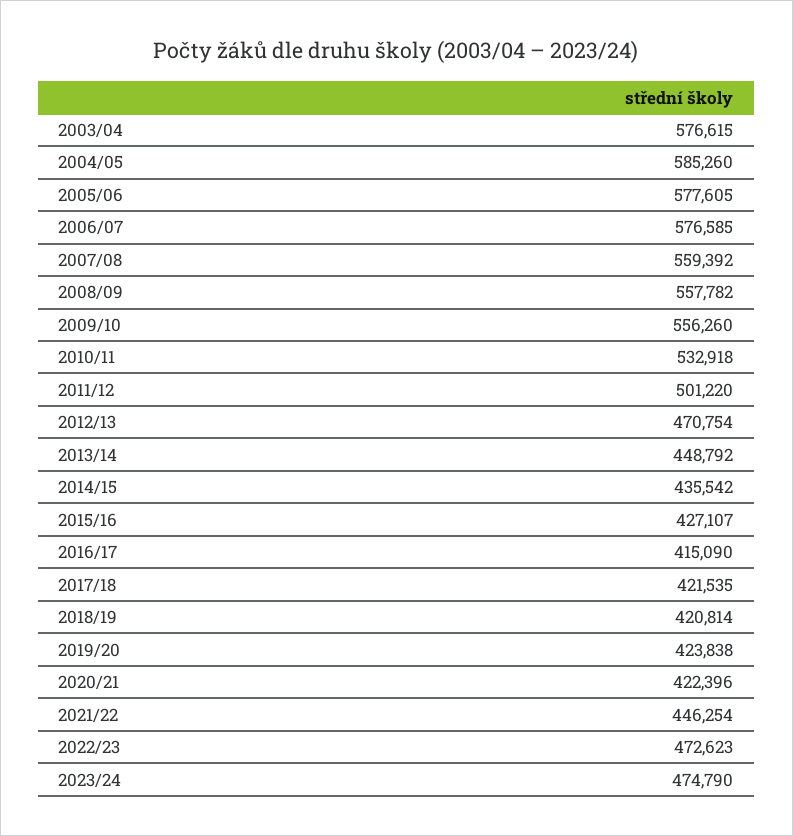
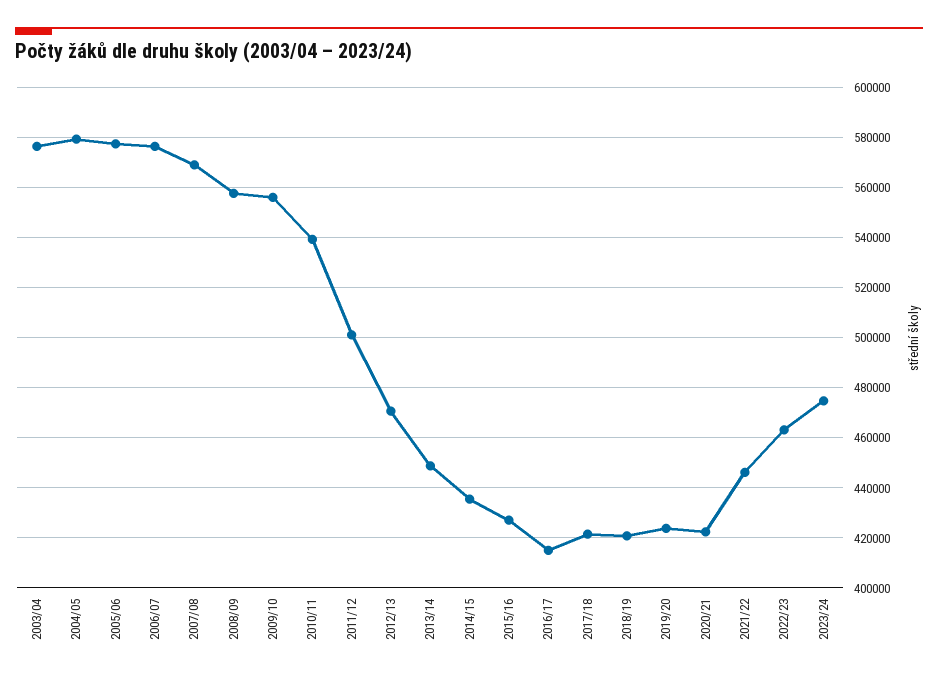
2004/05: 585260 -> 580000
2007/08: 559392 -> 570000
2010/11: 532918 -> 540000
2022/23: 472623 -> 462500

